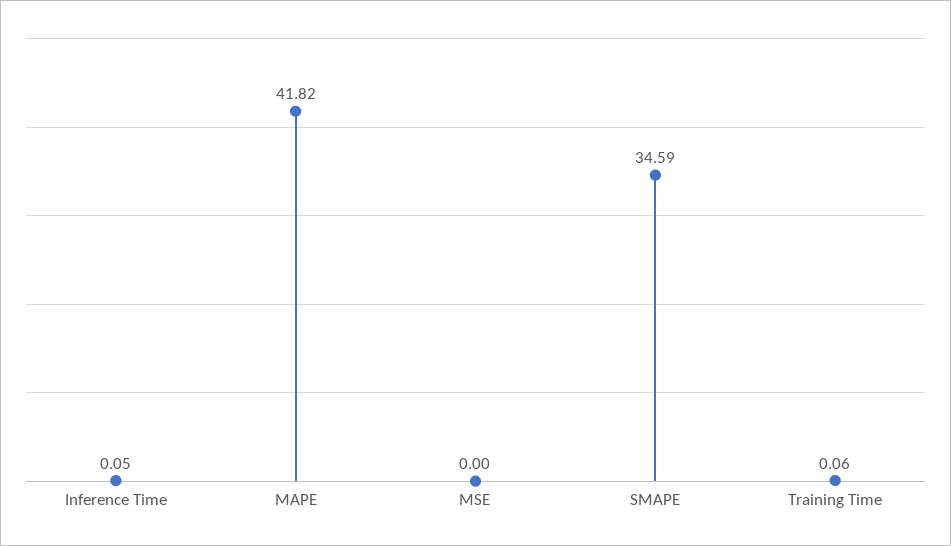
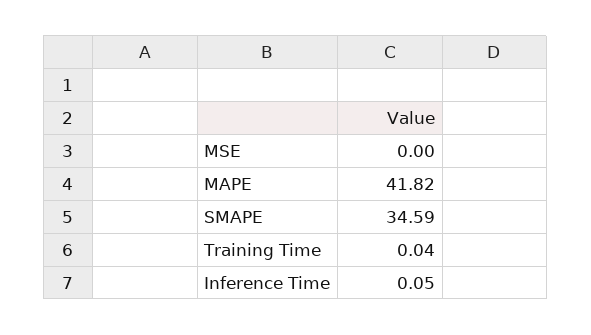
Training Time: 0.06 -> 0.04

